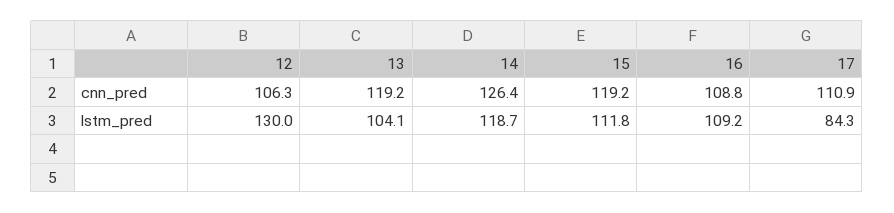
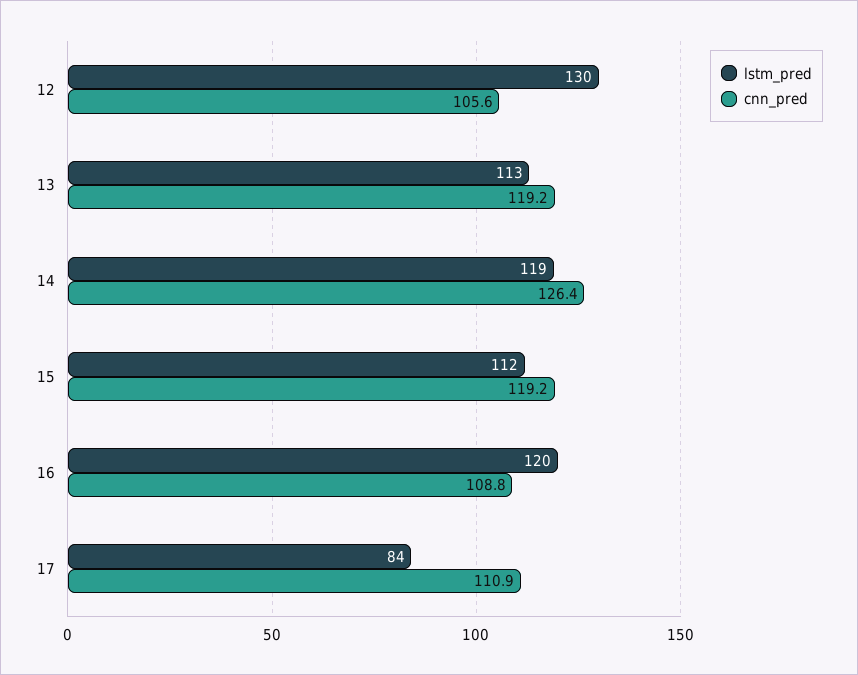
cnn_pred, 12: 106.3 -> 105.6
lstm_pred, 13: 104.1 -> 113
lstm_pred, 16: 109.2 -> 120

